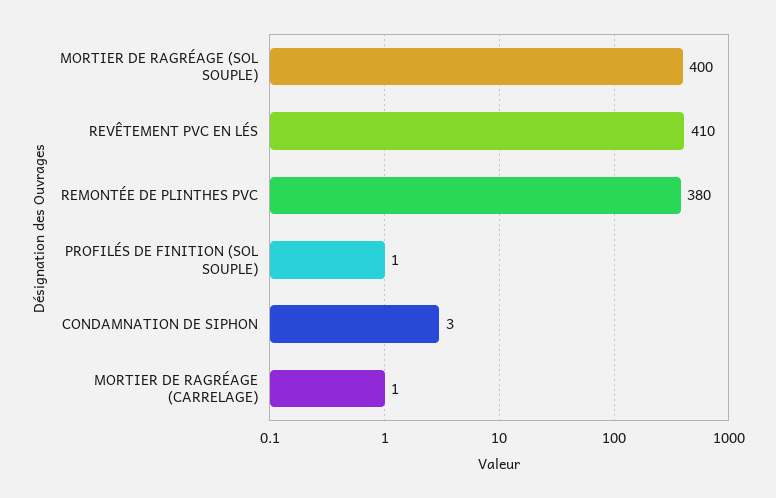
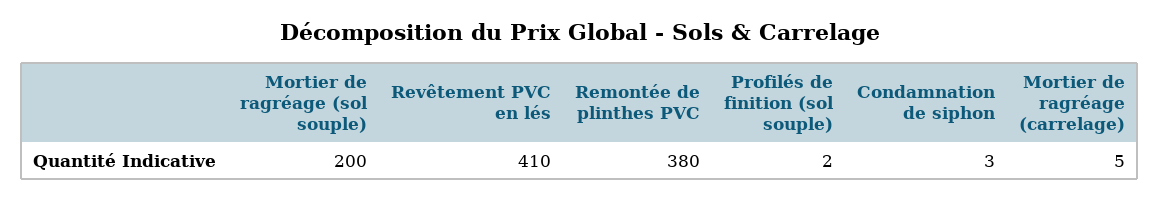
MORTIER DE RAGRÉAGE (SOL SOUPLE): 400 -> 200
PROFILÉS DE FINITION (SOL SOUPLE): 1 -> 2
MORTIER DE RAGRÉAGE (CARRELAGE): 1 -> 5

